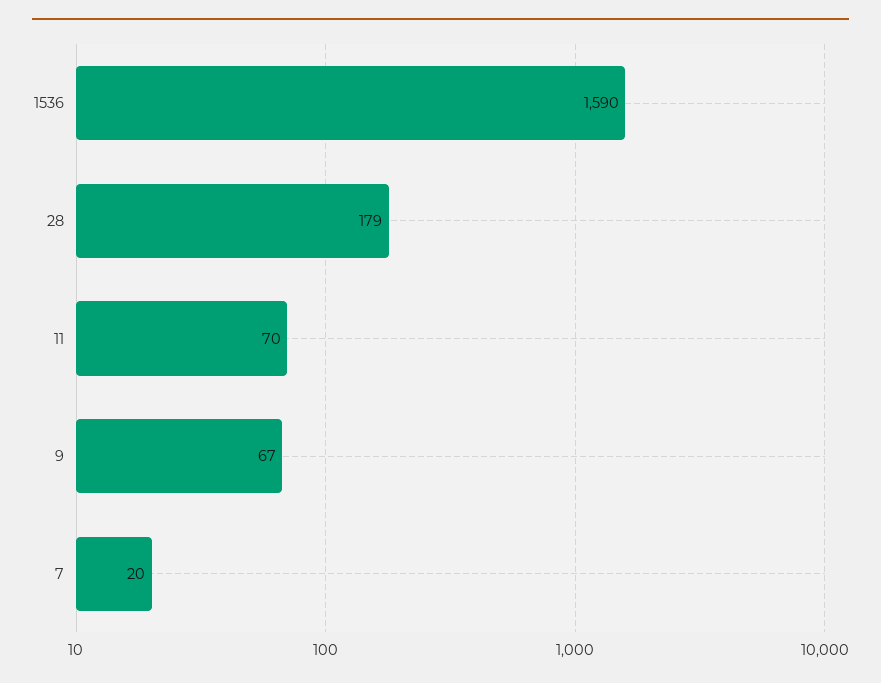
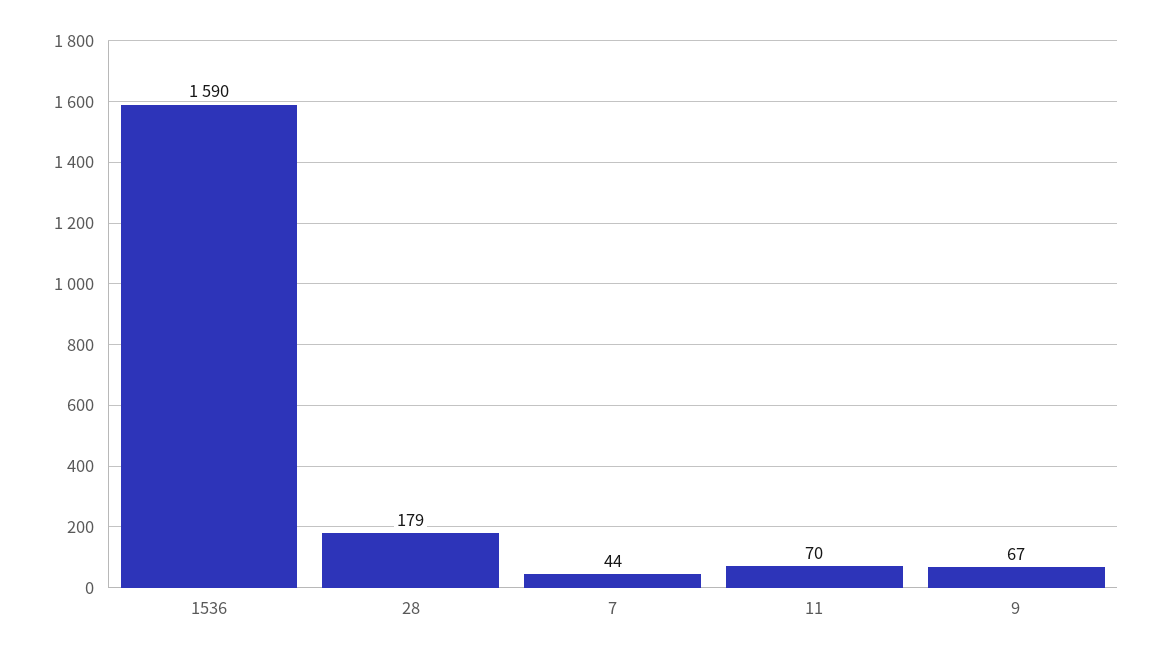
7: 20 -> 44

